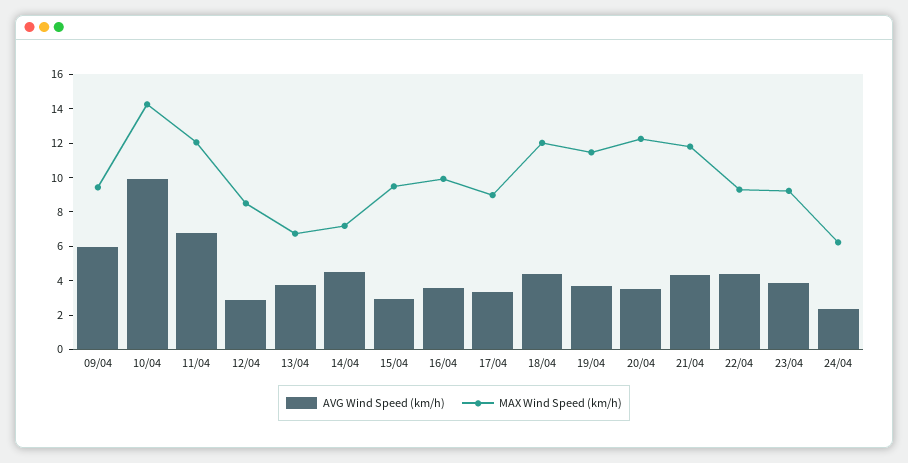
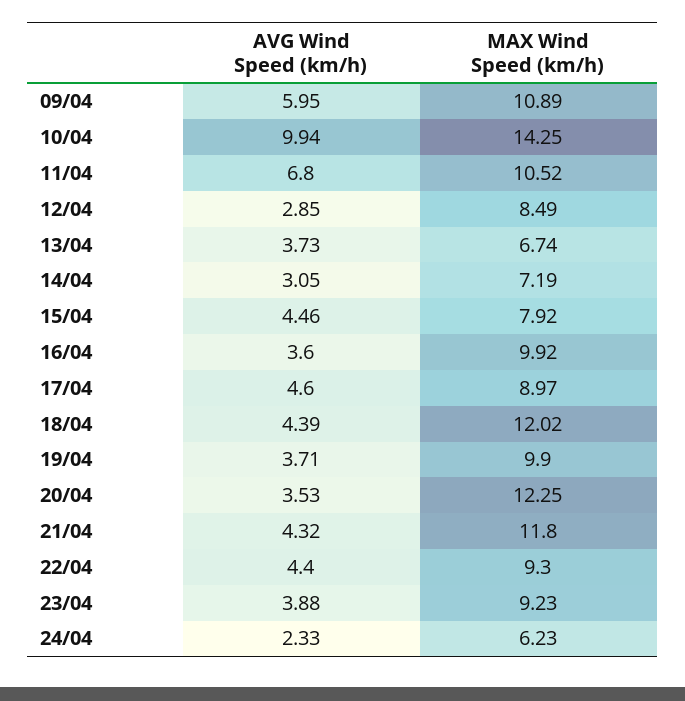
MAX Wind Speed (km/h), 09/04: 9.5 -> 10.89
MAX Wind Speed (km/h), 11/04: 12 -> 10.52
AVG Wind Speed (km/h), 14/04: 4.5 -> 3.05
AVG Wind Speed (km/h), 15/04: 3 -> 4.46
MAX Wind Speed (km/h), 15/04: 9.5 -> 7.92
AVG Wind Speed (km/h), 17/04: 3.5 -> 4.6
MAX Wind Speed (km/h), 19/04: 11.5 -> 9.9

